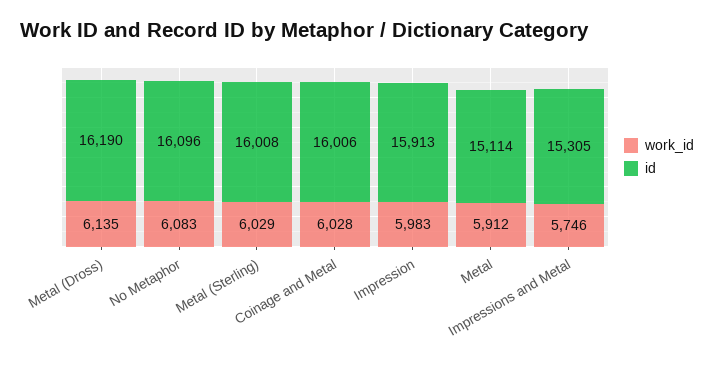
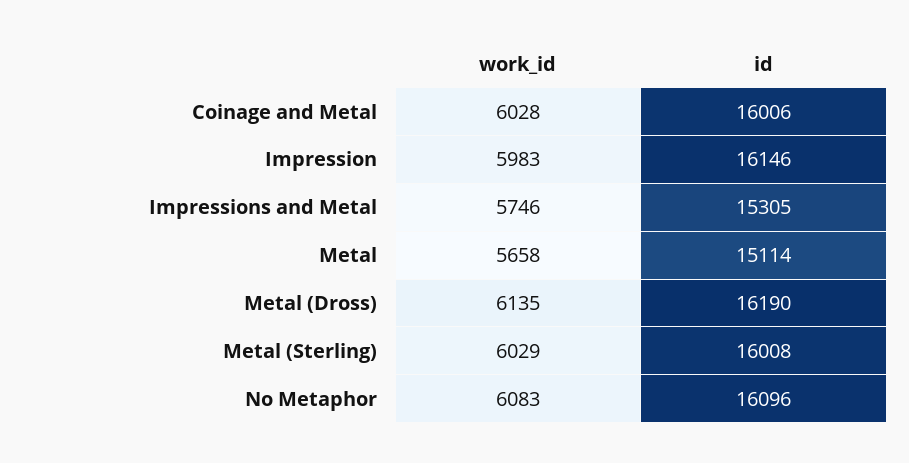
id, Impression: 15913 -> 16146
work_id, Metal: 5912 -> 5658

